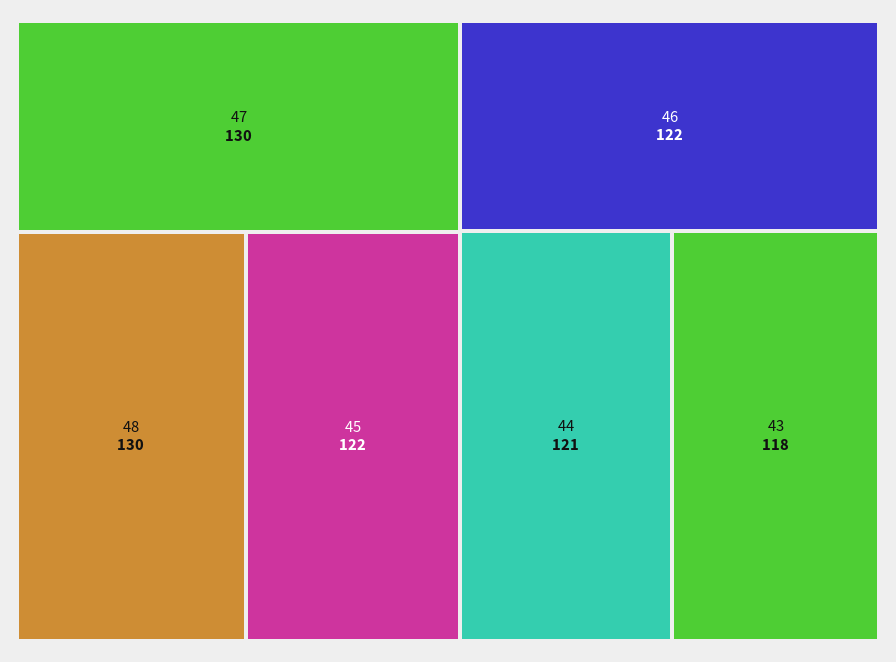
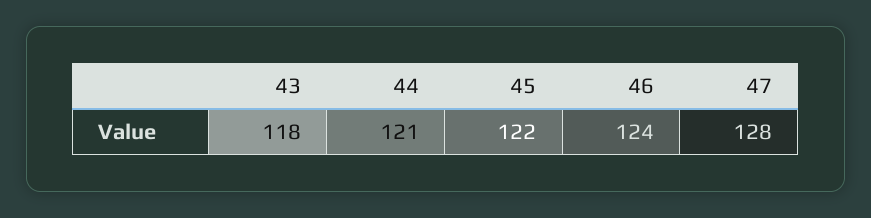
47: 130 -> 128
48: 130 -> none
46: 122 -> 124

